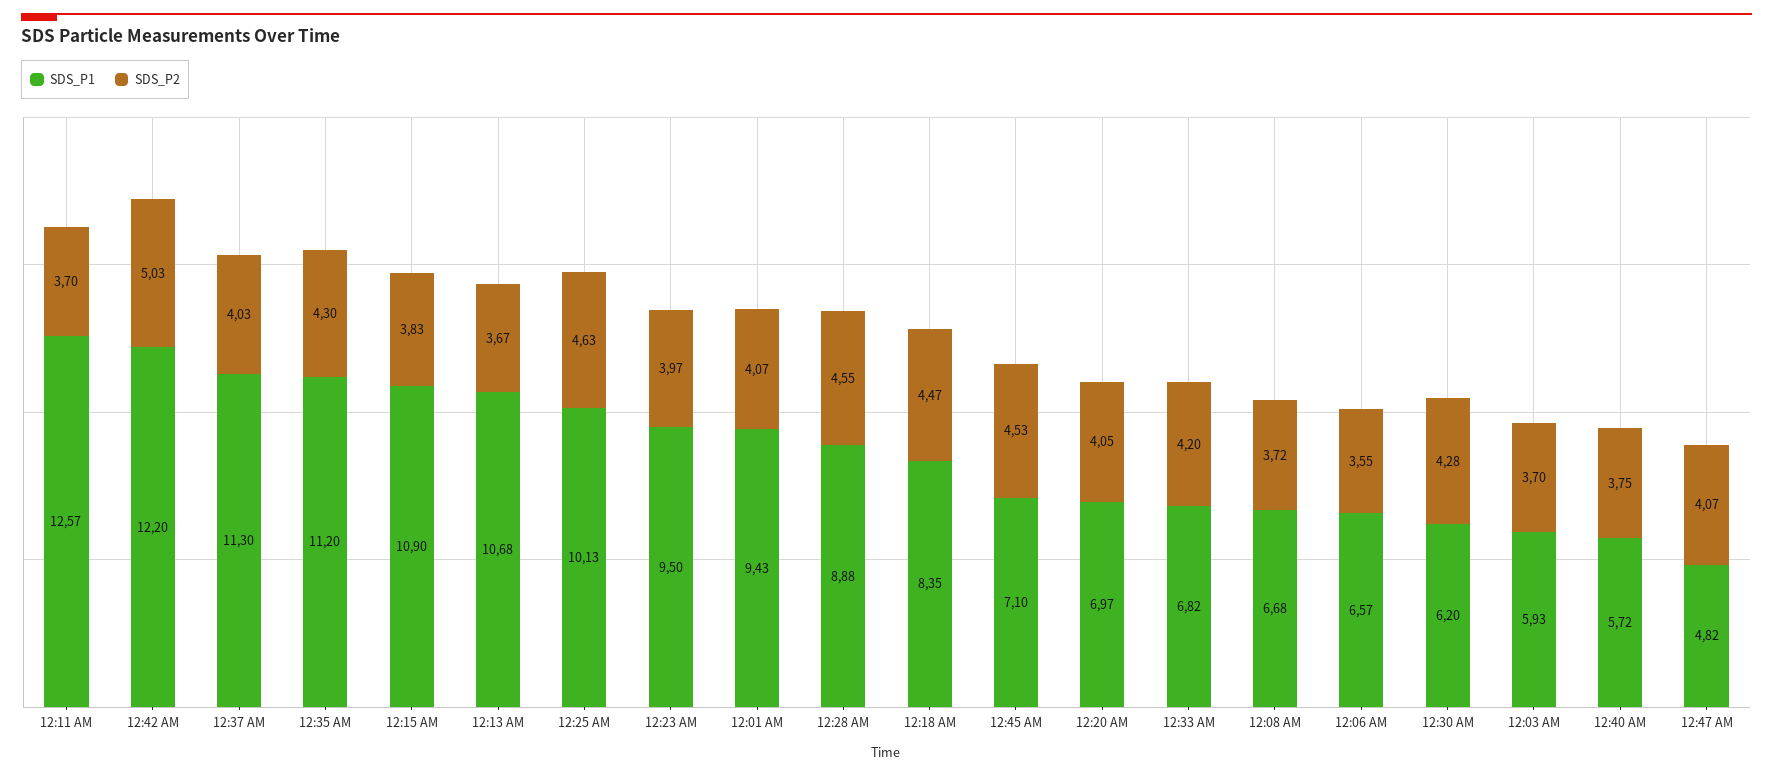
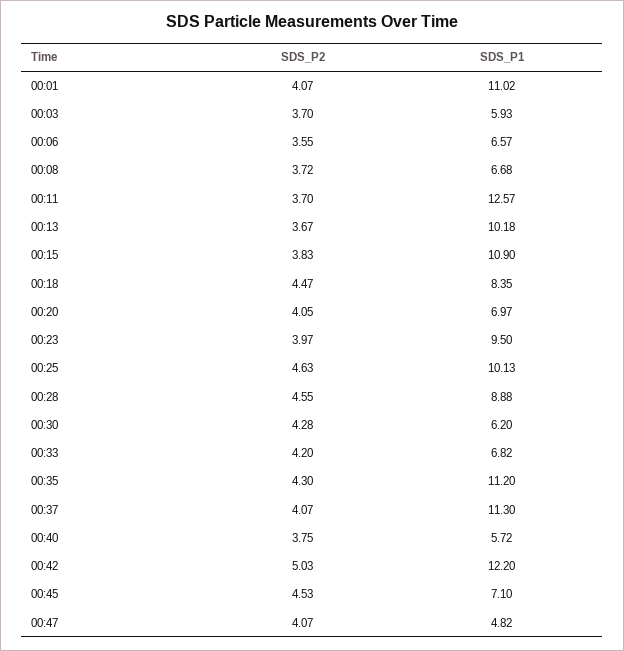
SDS_P2, 12:37 AM: 4.03 -> 4.07
SDS_P1, 12:13 AM: 10.68 -> 10.18
SDS_P1, 12:01 AM: 9.43 -> 11.02

